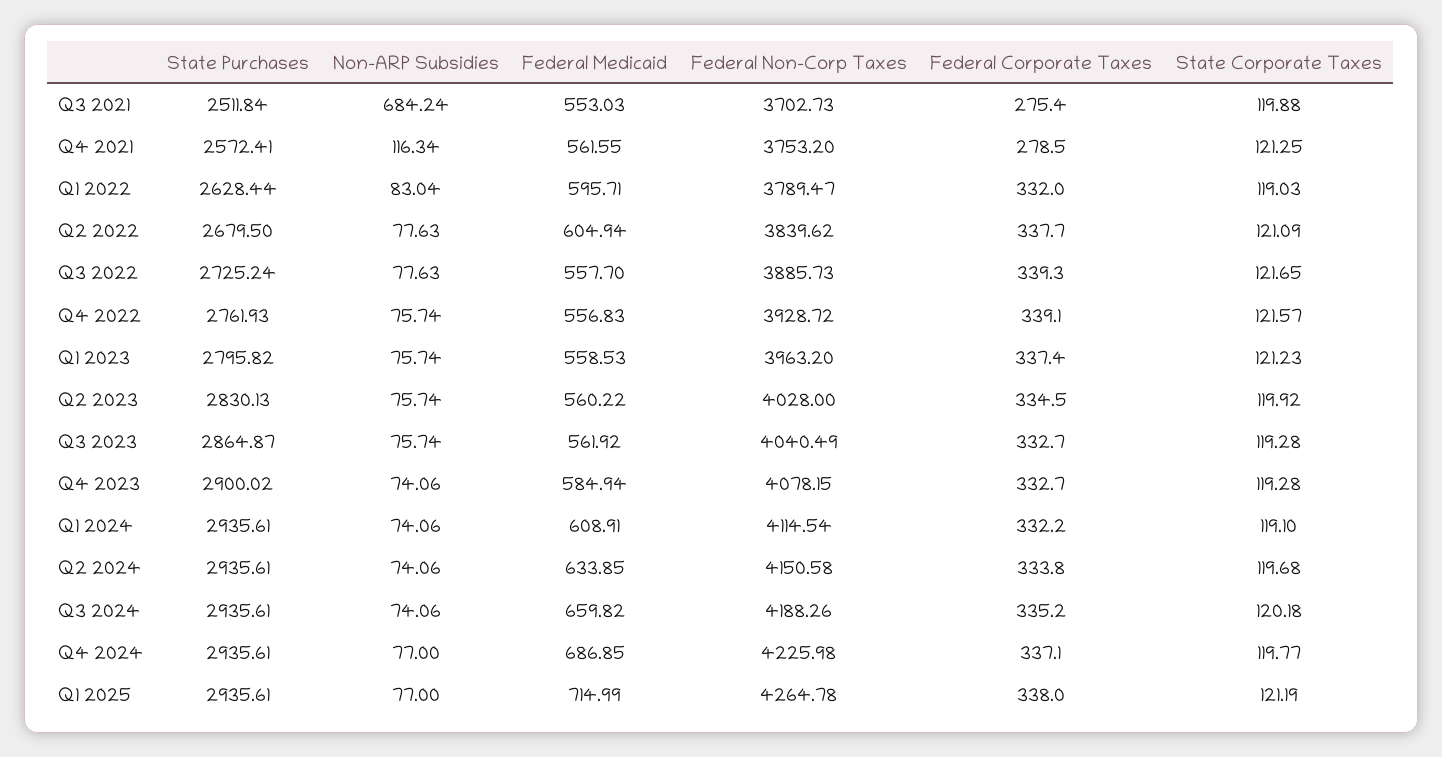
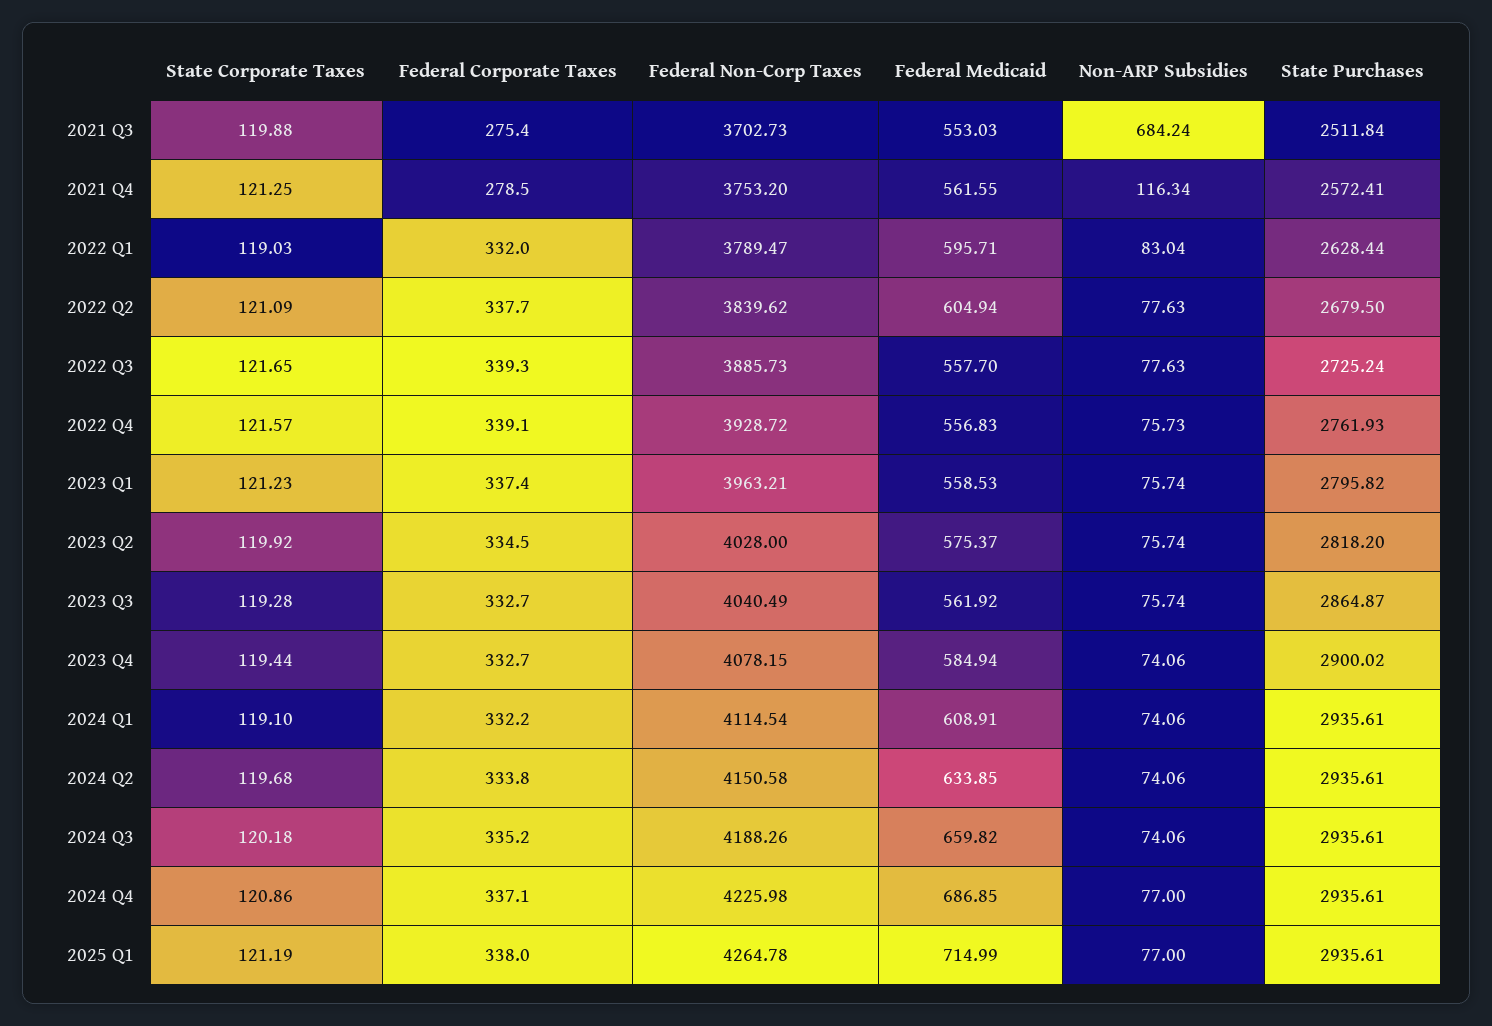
Non-ARP Subsidies, Q4 2022: 75.74 -> 75.73
Federal Non-Corp Taxes, Q1 2023: 3963.2 -> 3963.21
State Purchases, Q2 2023: 2830.13 -> 2818.2
Federal Medicaid, Q2 2023: 560.22 -> 575.37
State Corporate Taxes, Q4 2023: 119.28 -> 119.44
State Corporate Taxes, Q4 2024: 119.77 -> 120.86

